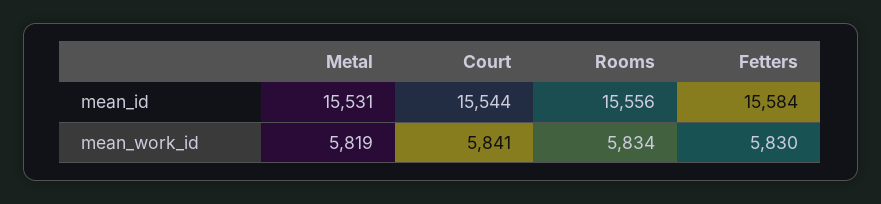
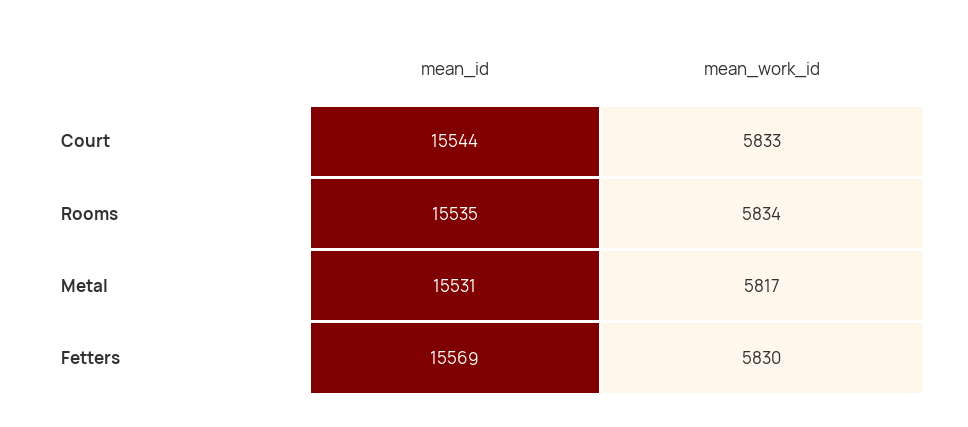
Rooms, mean_id: 15556 -> 15535
Fetters, mean_id: 15584 -> 15569
Metal, mean_work_id: 5819 -> 5817
Court, mean_work_id: 5841 -> 5833

